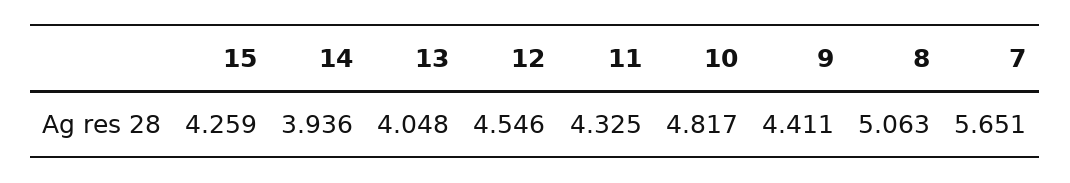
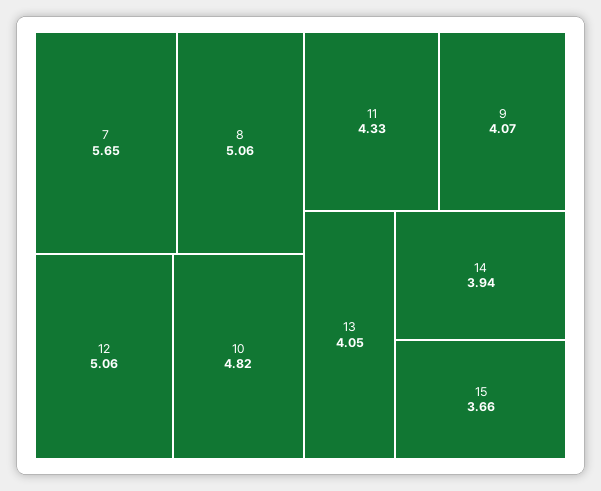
15: 4.259 -> 3.66
12: 4.546 -> 5.06
9: 4.411 -> 4.07

